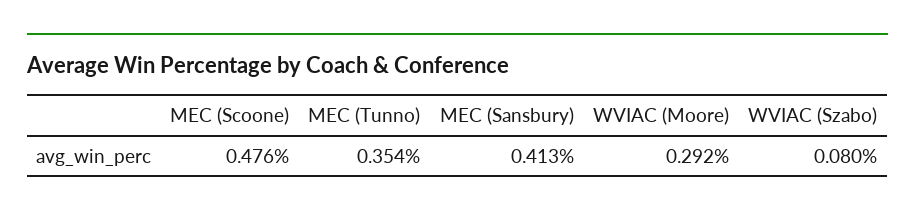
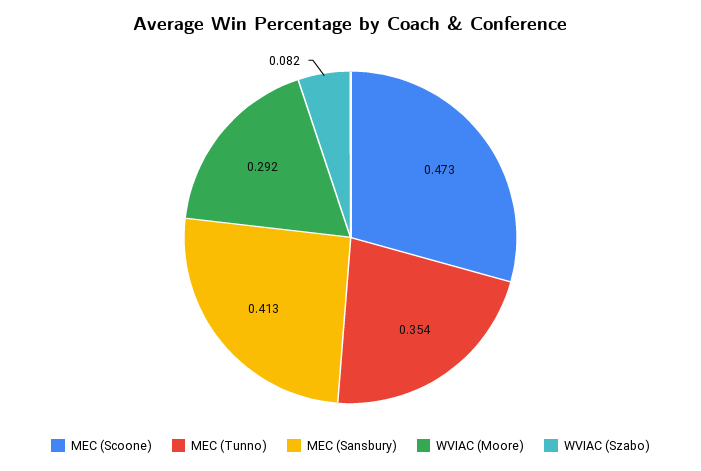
MEC (Scoone): 0.476 -> 0.473
WVIAC (Szabo): 0.08 -> 0.082

